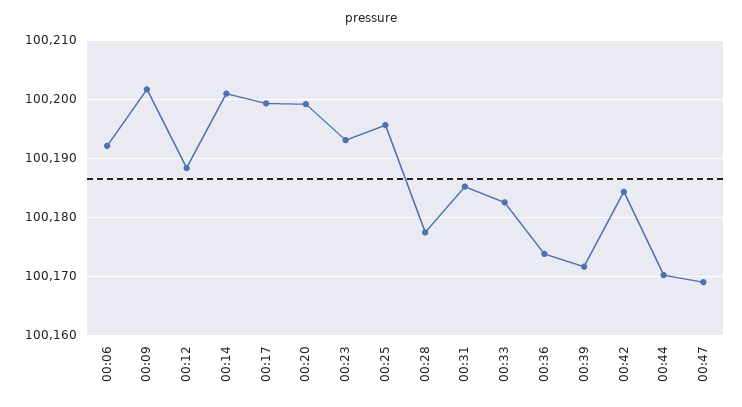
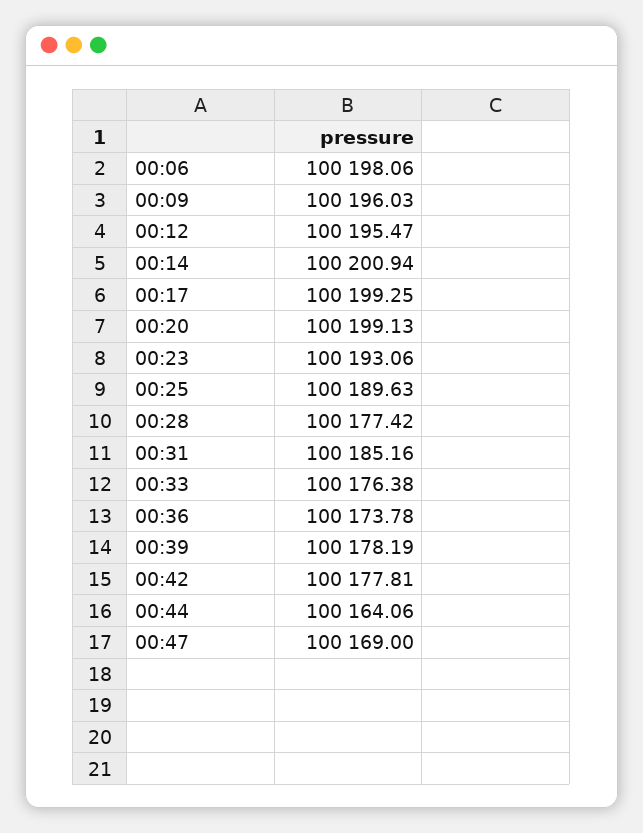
00:06: 100192 -> 100198.06
00:09: 100202 -> 100196.03
00:12: 100188 -> 100195.47
00:25: 100196 -> 100189.63
00:33: 100182 -> 100176.38
00:39: 100172 -> 100178.19
00:42: 100184 -> 100177.81
00:44: 100170 -> 100164.06

